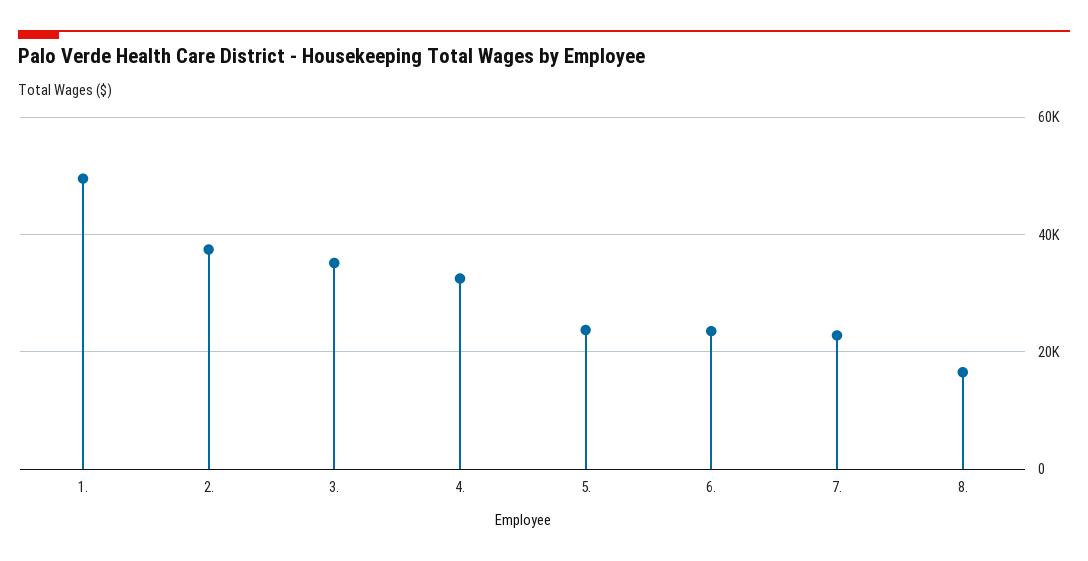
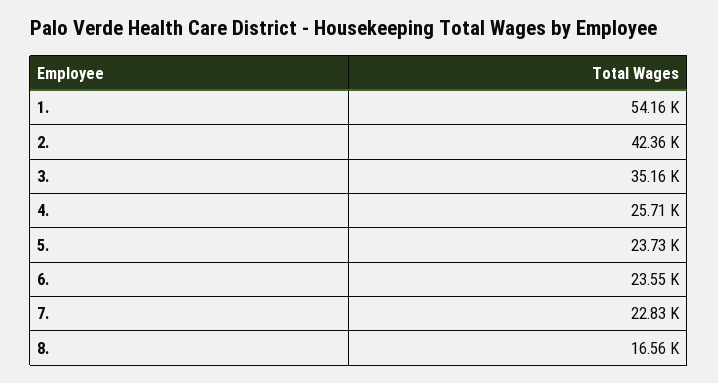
1.: 50000 -> 54160
2.: 38000 -> 42360
4.: 32000 -> 25710

